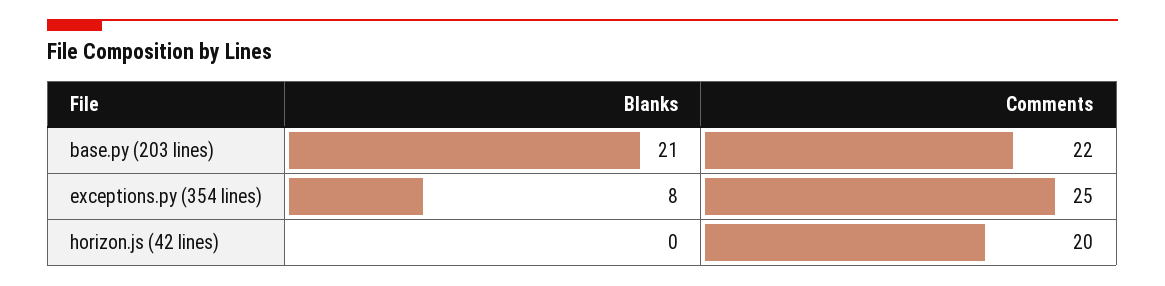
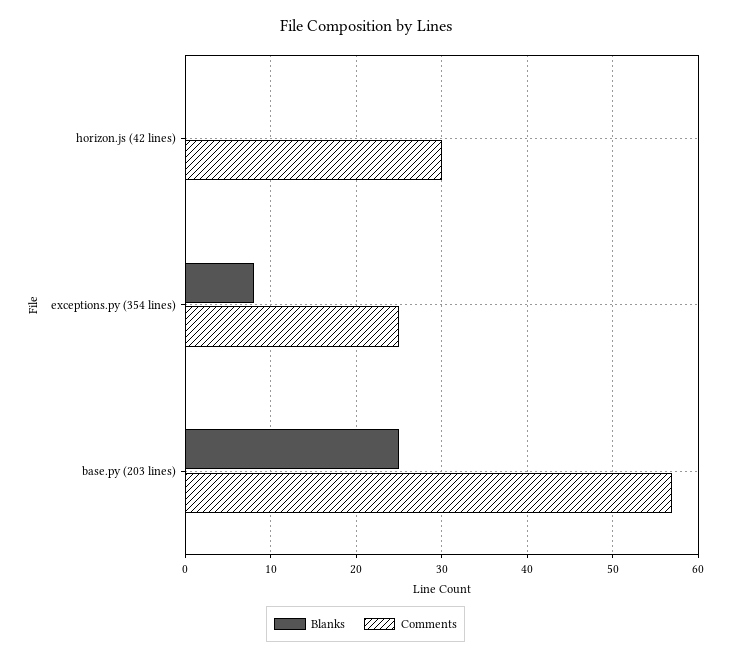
Blanks, base.py (203 lines): 21 -> 25
Comments, base.py (203 lines): 22 -> 57
Comments, horizon.js (42 lines): 20 -> 30

